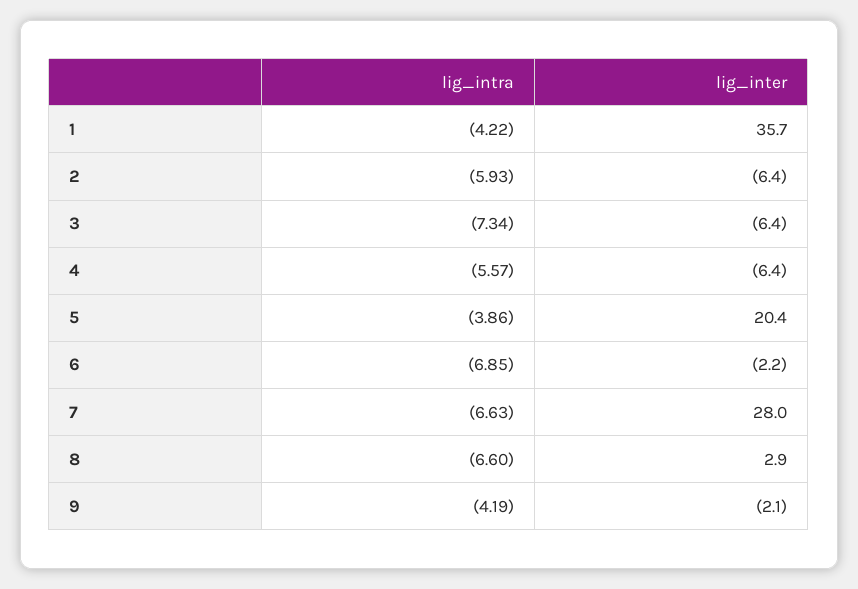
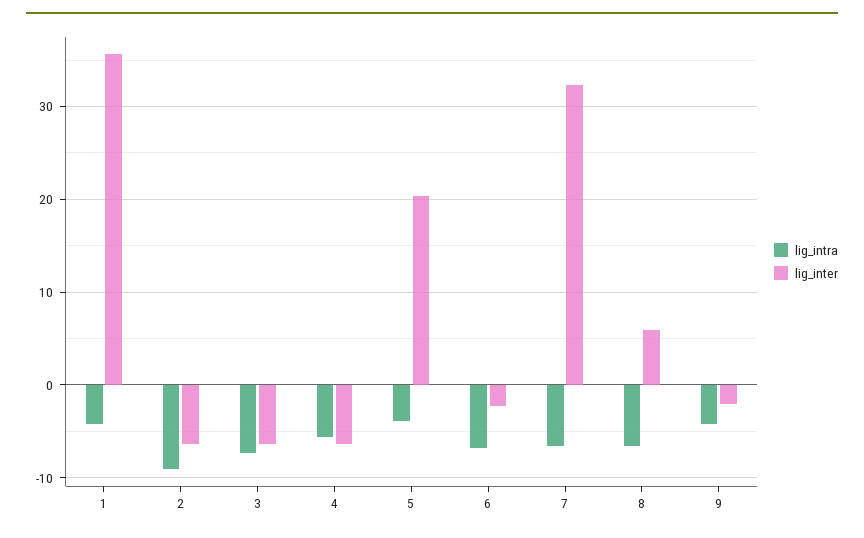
lig_intra, 2: -5.93 -> -9
lig_inter, 7: 28 -> 32
lig_inter, 8: 2.9 -> 6

